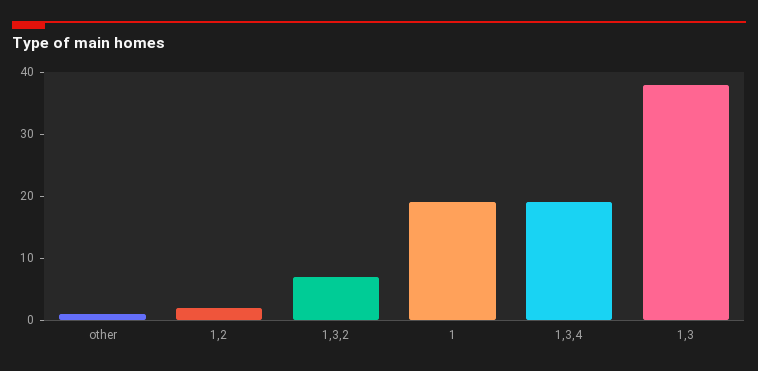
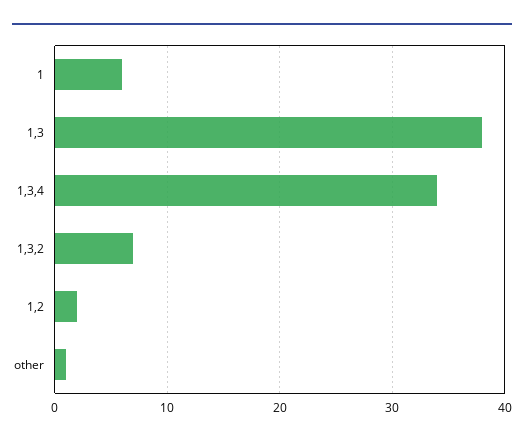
1: 20 -> 6
1,3,4: 20 -> 34

